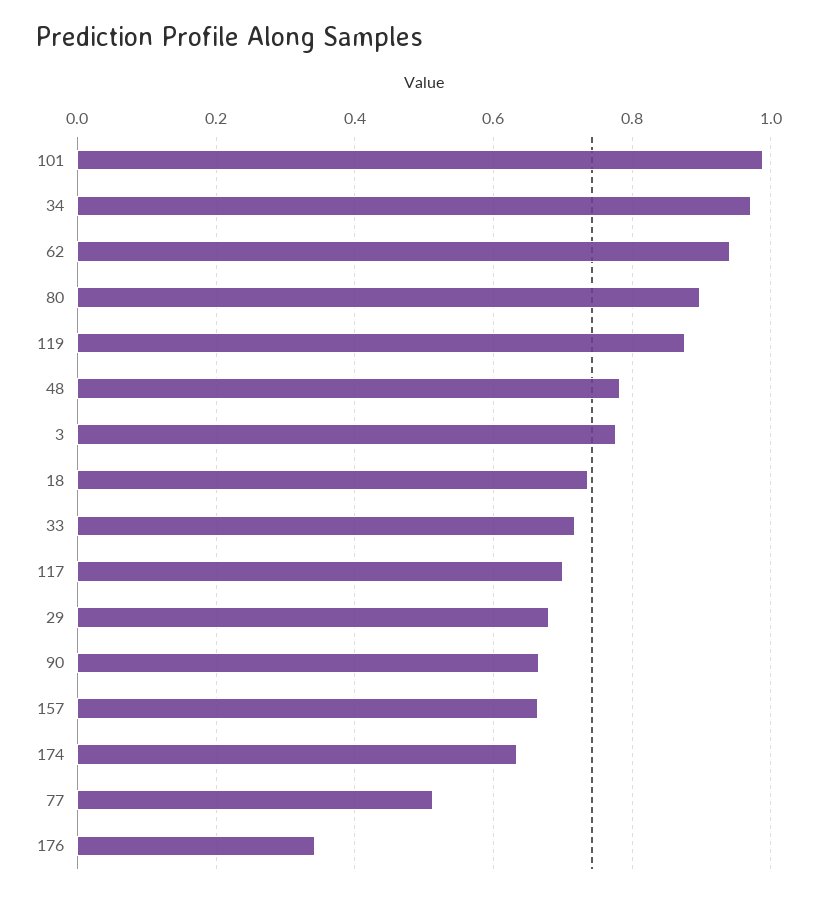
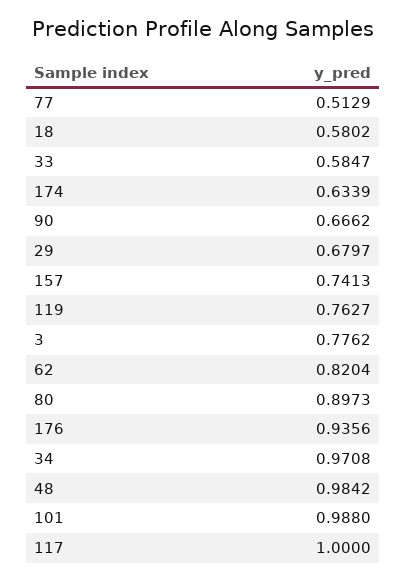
62: 0.94 -> 0.8204
119: 0.88 -> 0.7627
48: 0.78 -> 0.9842
18: 0.74 -> 0.5802
33: 0.72 -> 0.5847
117: 0.7 -> 1
157: 0.66 -> 0.7413
176: 0.34 -> 0.9356

